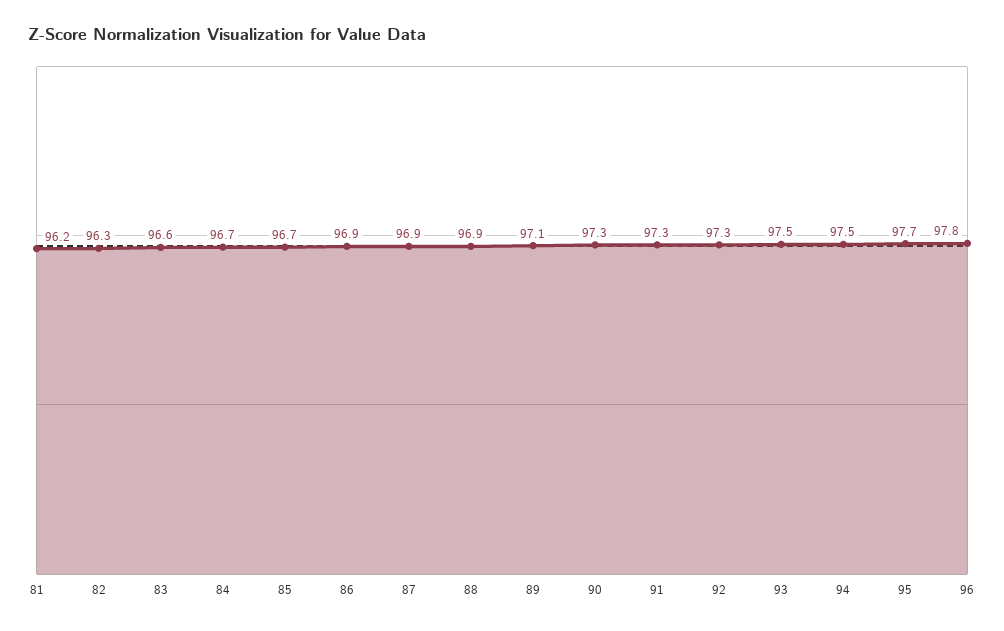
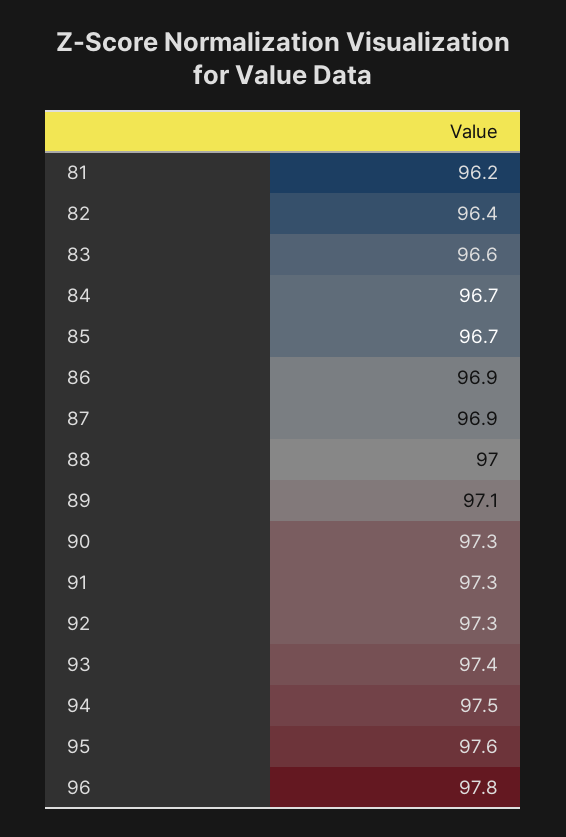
82: 96.3 -> 96.4
88: 96.9 -> 97
93: 97.5 -> 97.4
95: 97.7 -> 97.6

